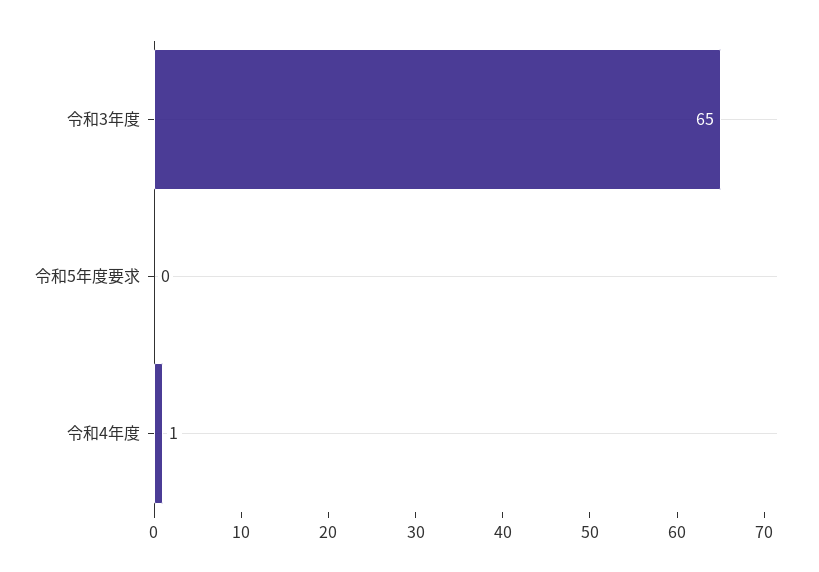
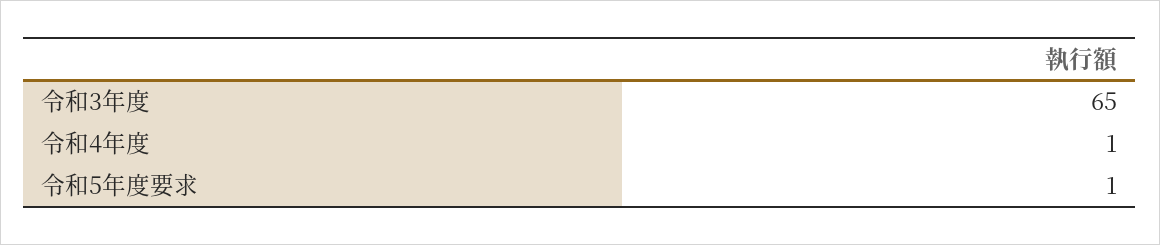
令和5年度要求: 0 -> 1

